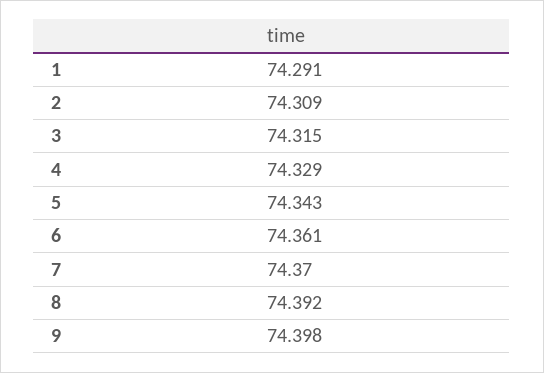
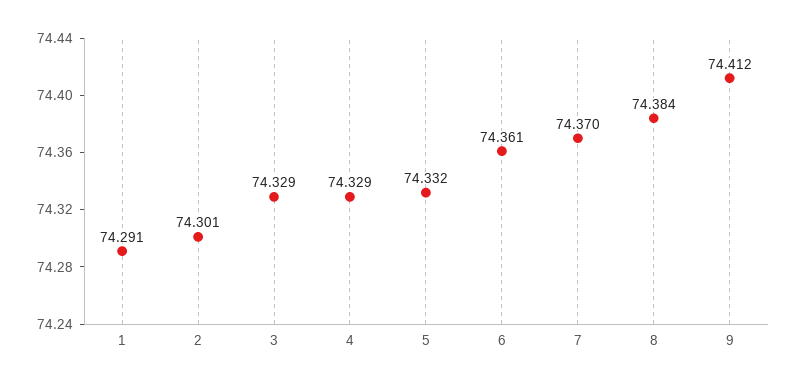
2: 74.309 -> 74.301
3: 74.315 -> 74.329
5: 74.343 -> 74.332
8: 74.392 -> 74.384
9: 74.398 -> 74.412

